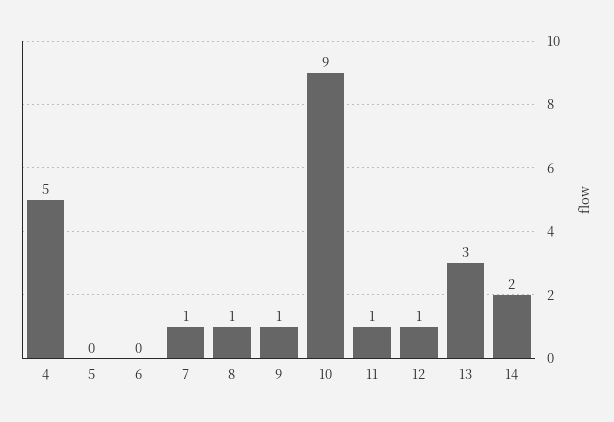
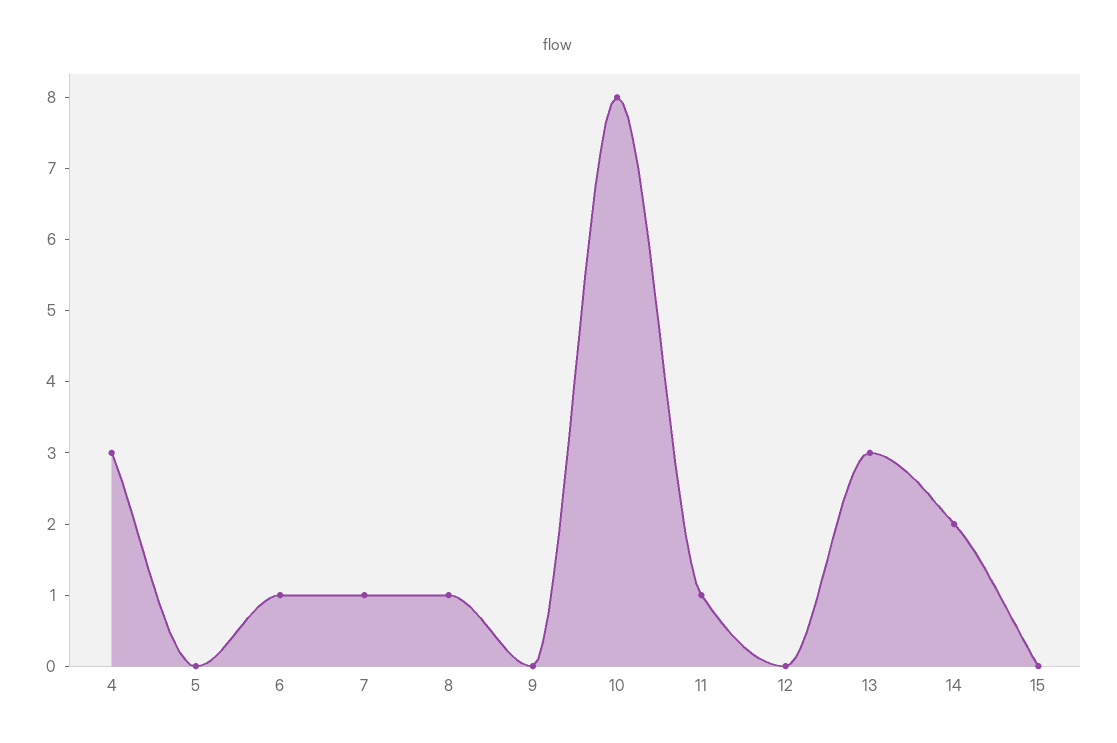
4: 5 -> 3
6: 0 -> 1
9: 1 -> 0
10: 9 -> 8
12: 1 -> 0
15: none -> 0

